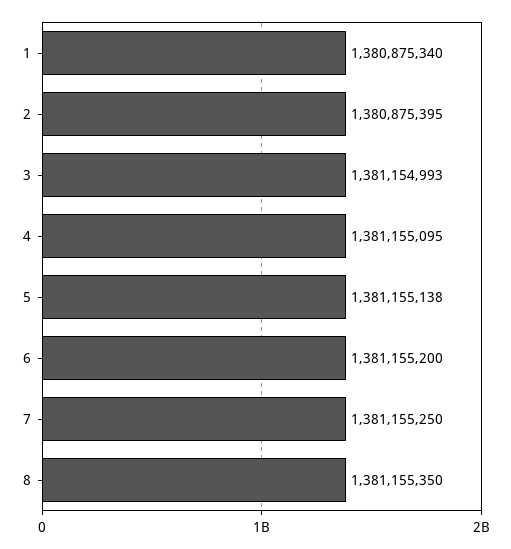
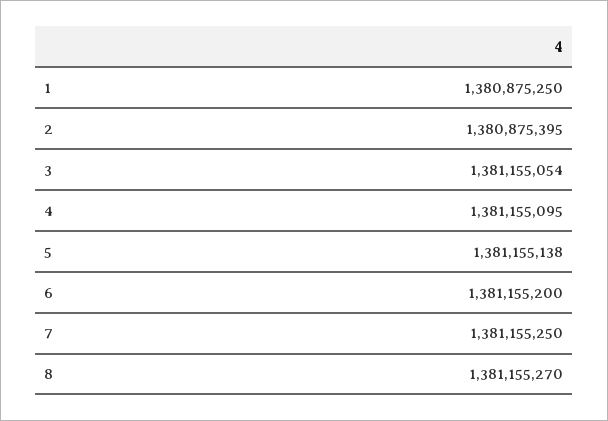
1: 1380875340 -> 1380875250
3: 1381154993 -> 1381155054
8: 1381155350 -> 1381155270

